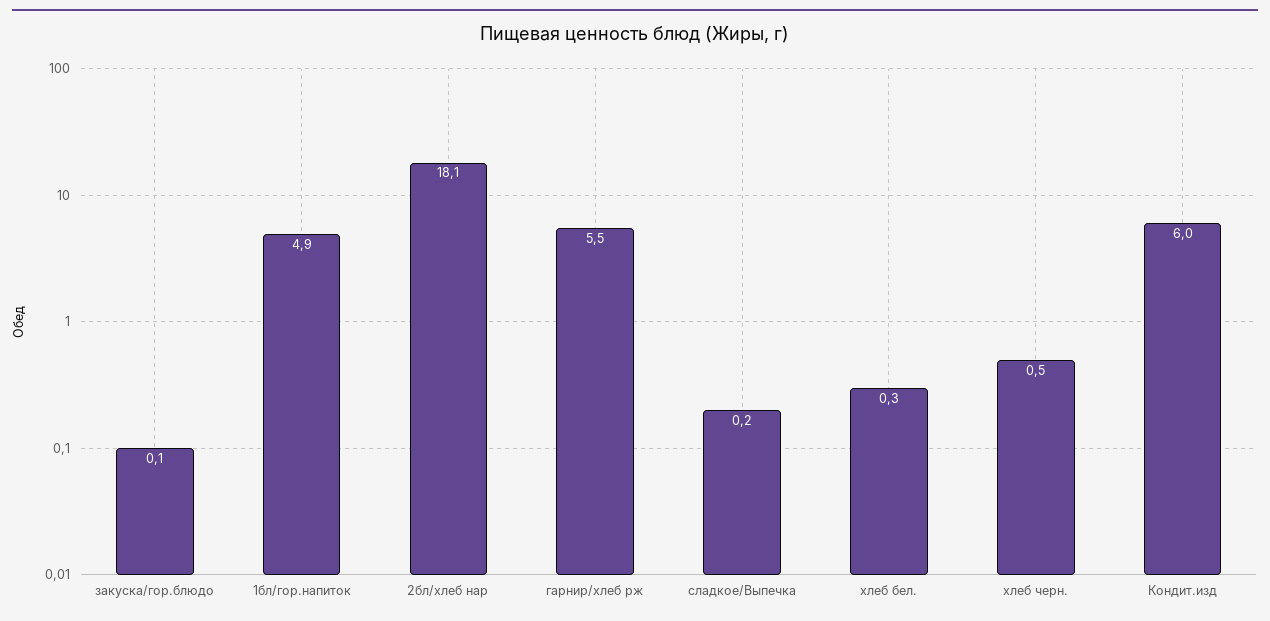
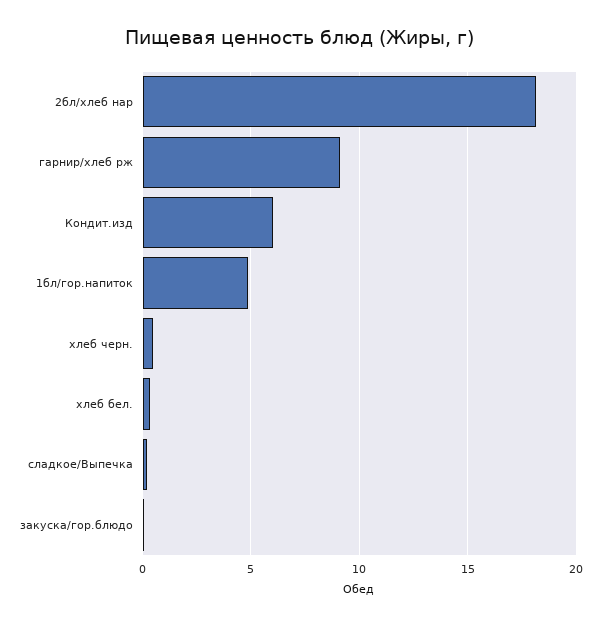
гарнир/хлеб рж: 5.5 -> 9

